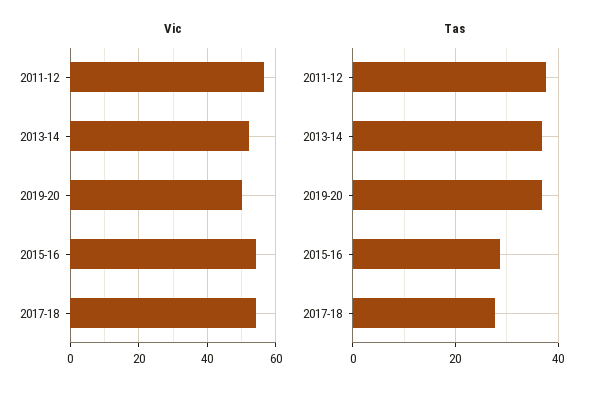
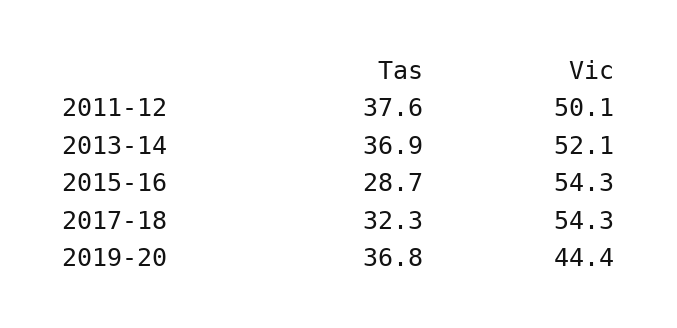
Vic, 2011-12: 56 -> 50.1
Vic, 2019-20: 50 -> 44.4
Tas, 2017-18: 28 -> 32.3

